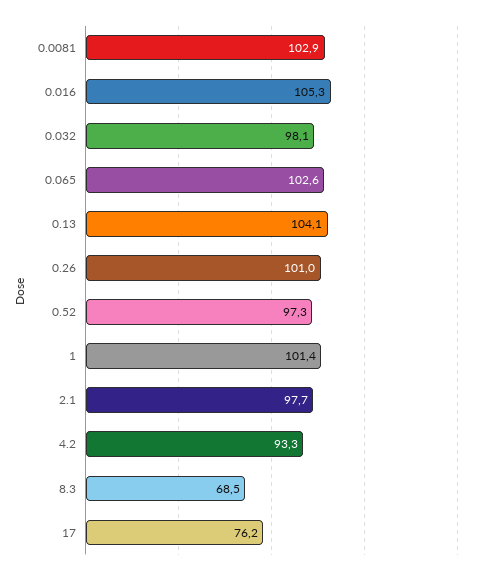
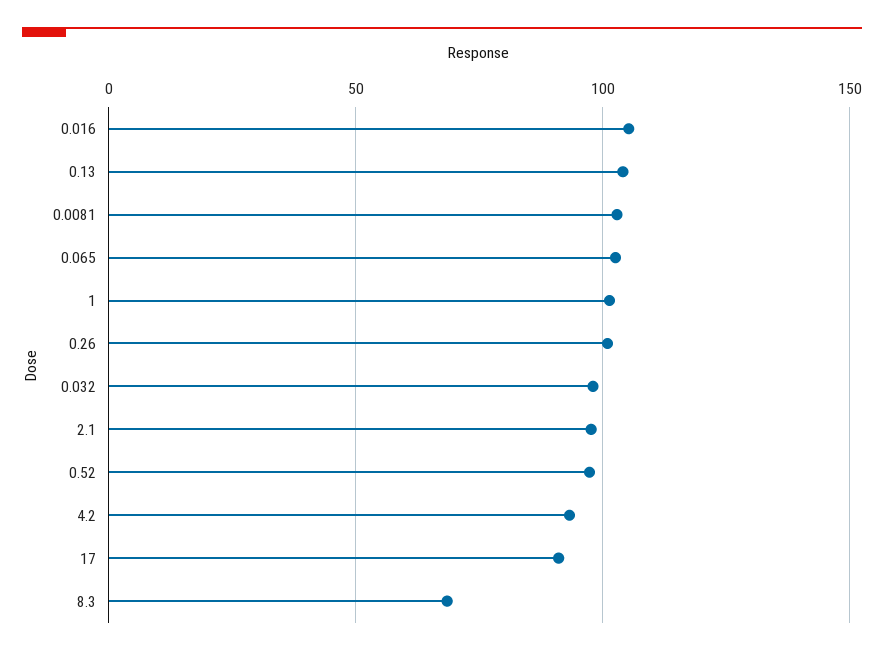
17: 76.2 -> 90

